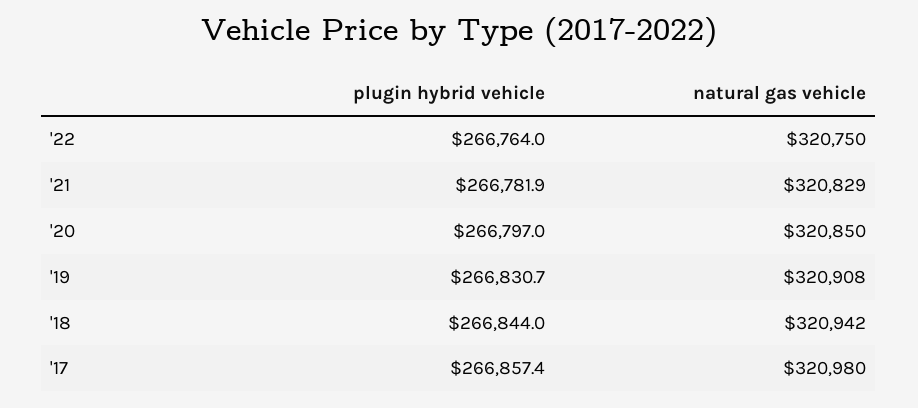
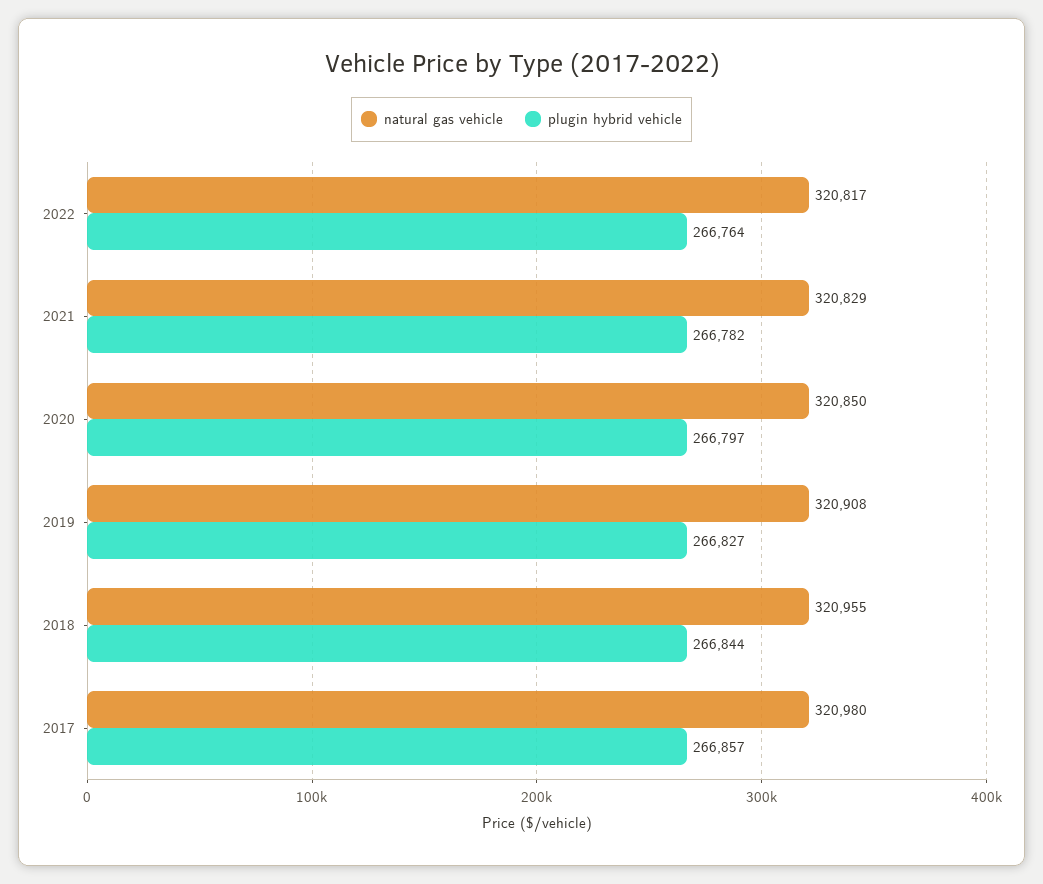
natural gas vehicle, '22: 320750 -> 320817
plugin hybrid vehicle, '19: 266830.7 -> 266827
natural gas vehicle, '18: 320942 -> 320955

